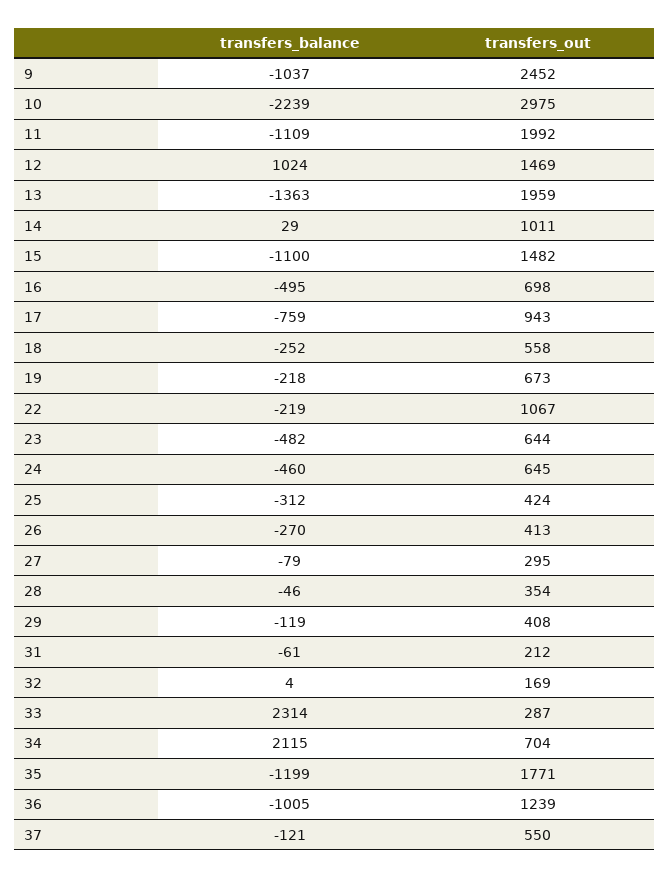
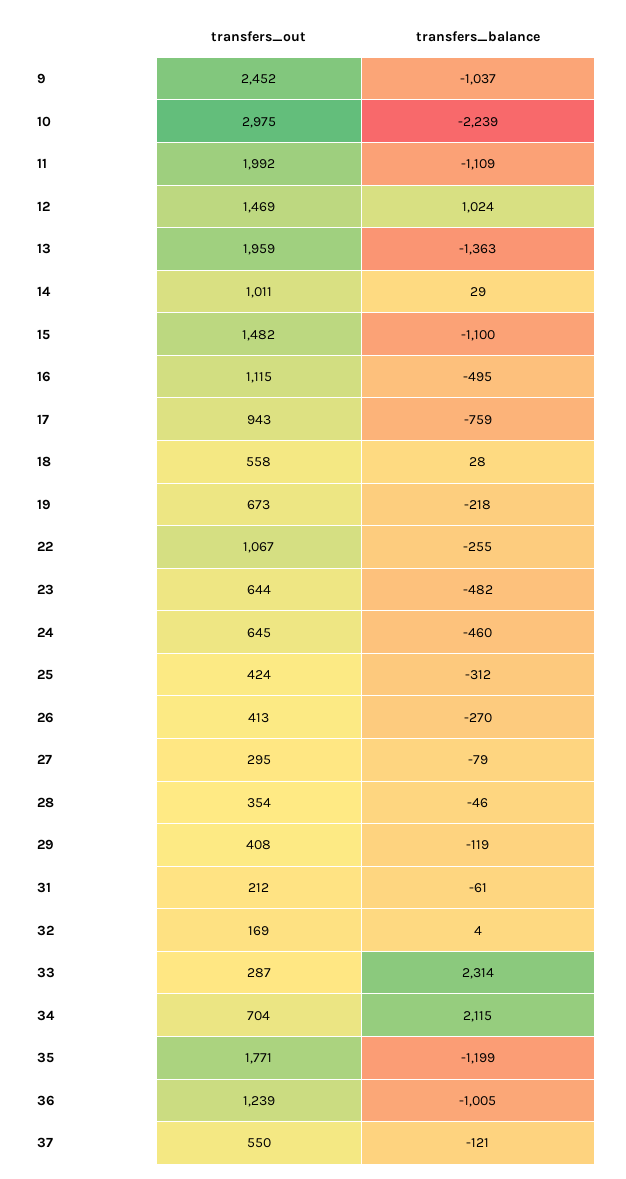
transfers_out, 16: 698 -> 1115
transfers_balance, 18: -252 -> 28
transfers_balance, 22: -219 -> -255

